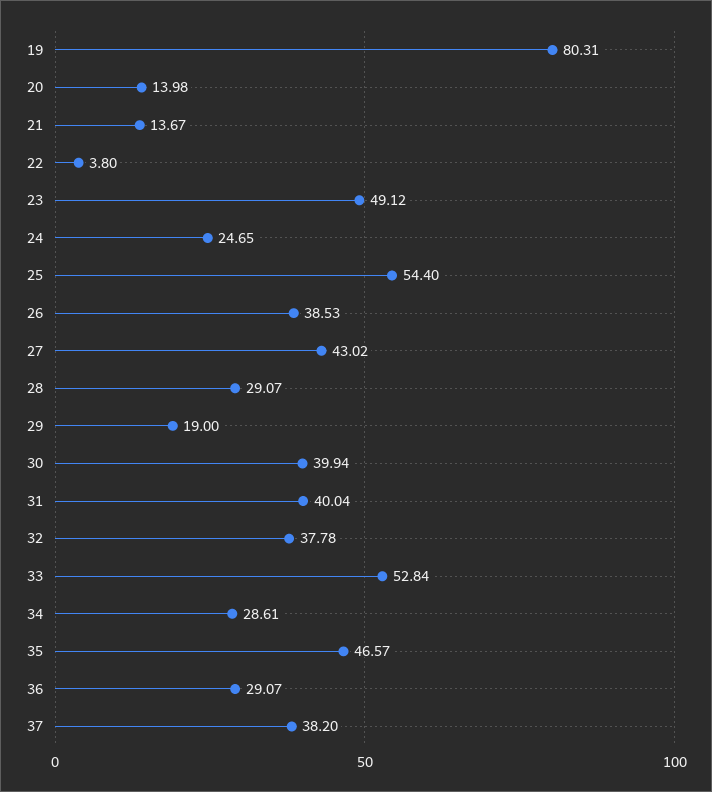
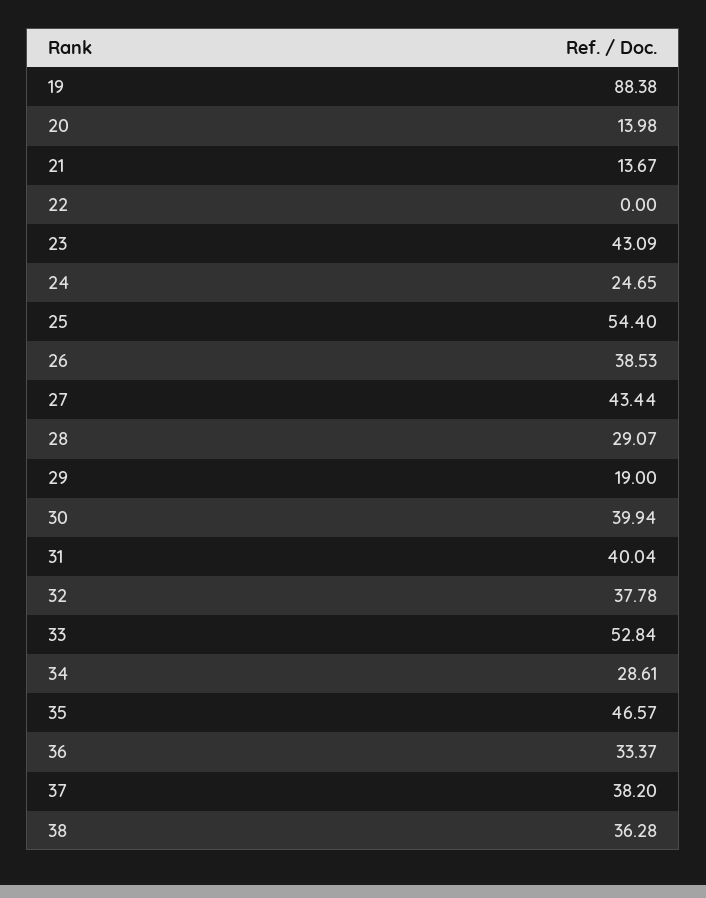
19: 80.31 -> 88.38
22: 3.8 -> 0
23: 49.12 -> 43.09
27: 43.02 -> 43.44
36: 29.07 -> 33.37
38: none -> 36.28

